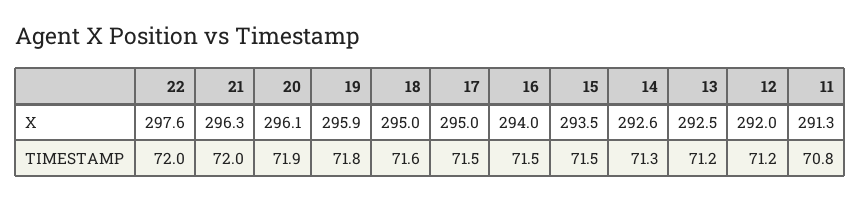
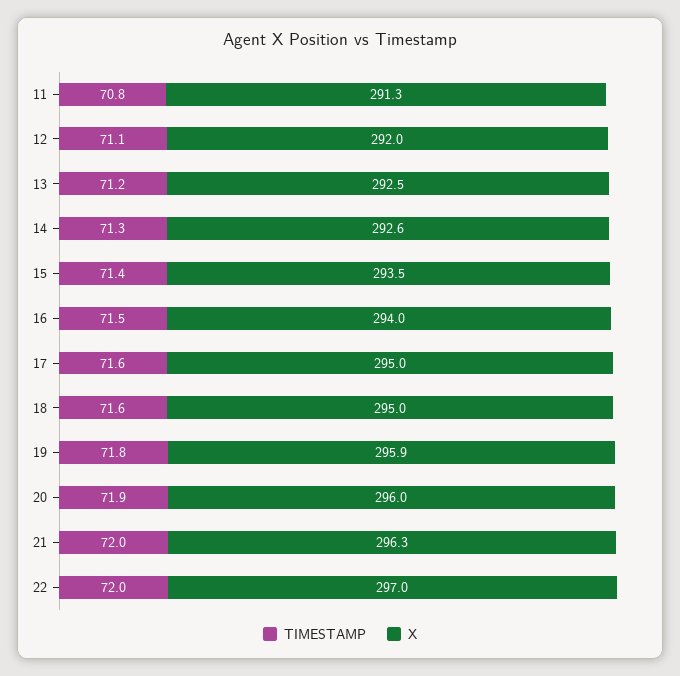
X, 22: 297.6 -> 297
X, 20: 296.1 -> 296
TIMESTAMP, 17: 71.5 -> 71.6
TIMESTAMP, 15: 71.5 -> 71.4
TIMESTAMP, 12: 71.2 -> 71.1

